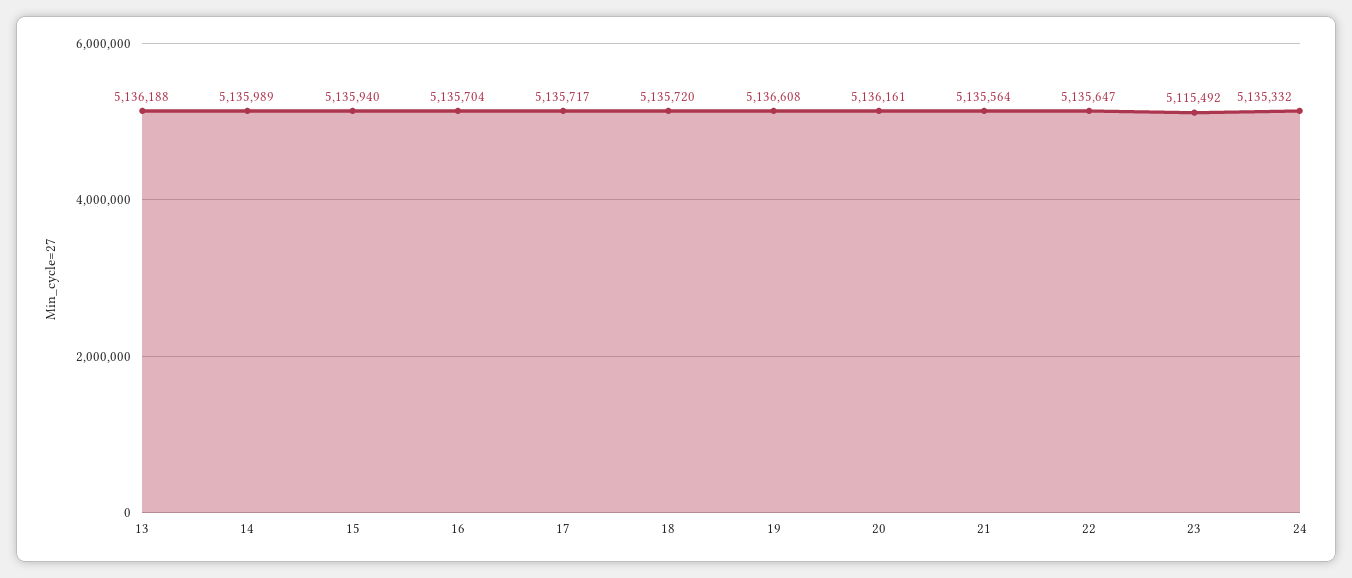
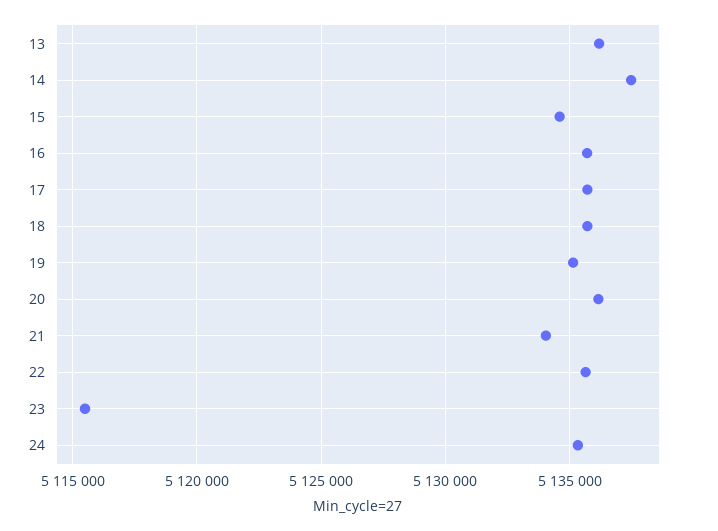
14: 5135989 -> 5137500
15: 5135940 -> 5134500
19: 5136608 -> 5135000
21: 5135564 -> 5134000

